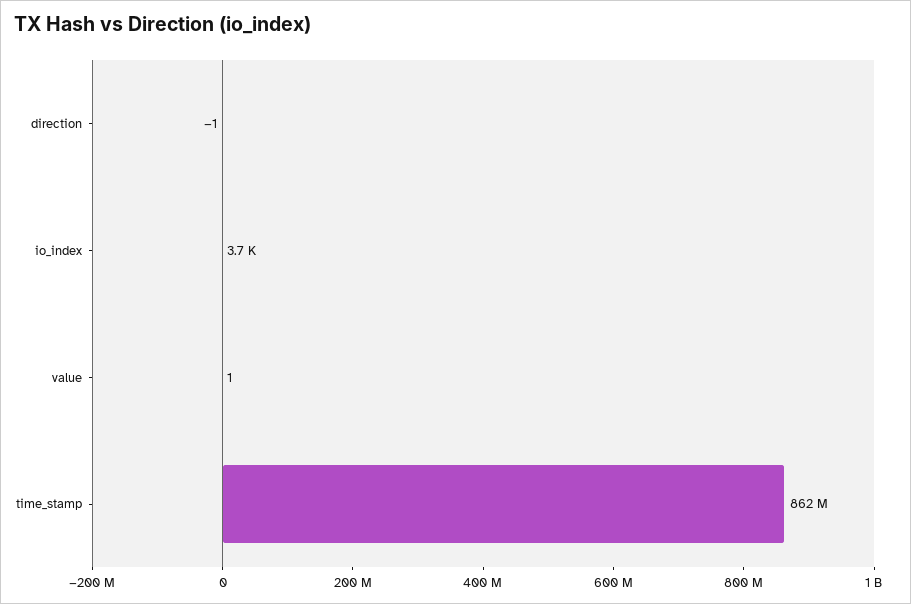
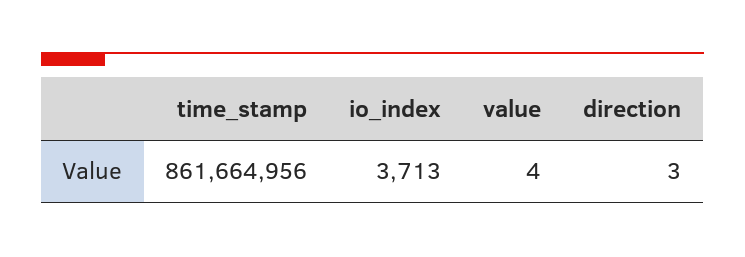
direction: -1 -> 3
value: 1 -> 4

